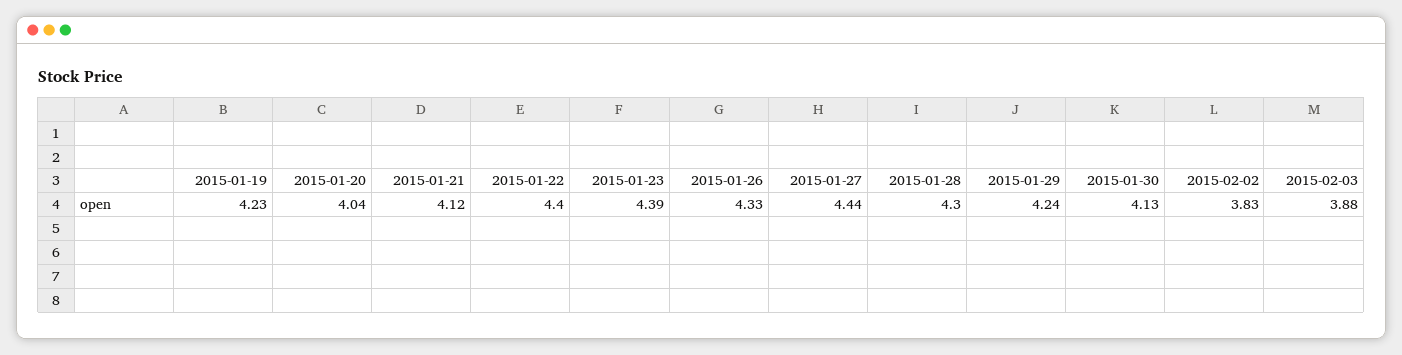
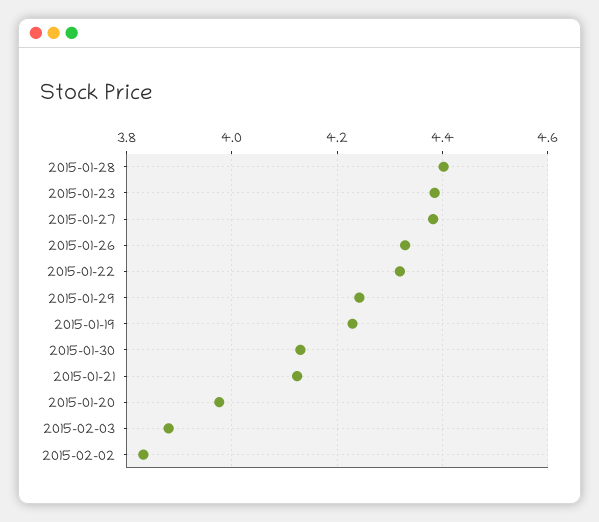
2015-01-20: 4.04 -> 3.98
2015-01-22: 4.4 -> 4.32
2015-01-27: 4.44 -> 4.38
2015-01-28: 4.3 -> 4.4

